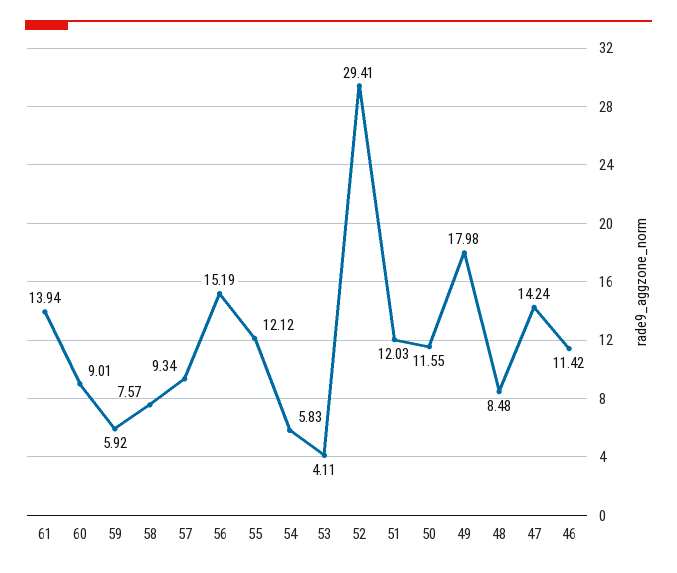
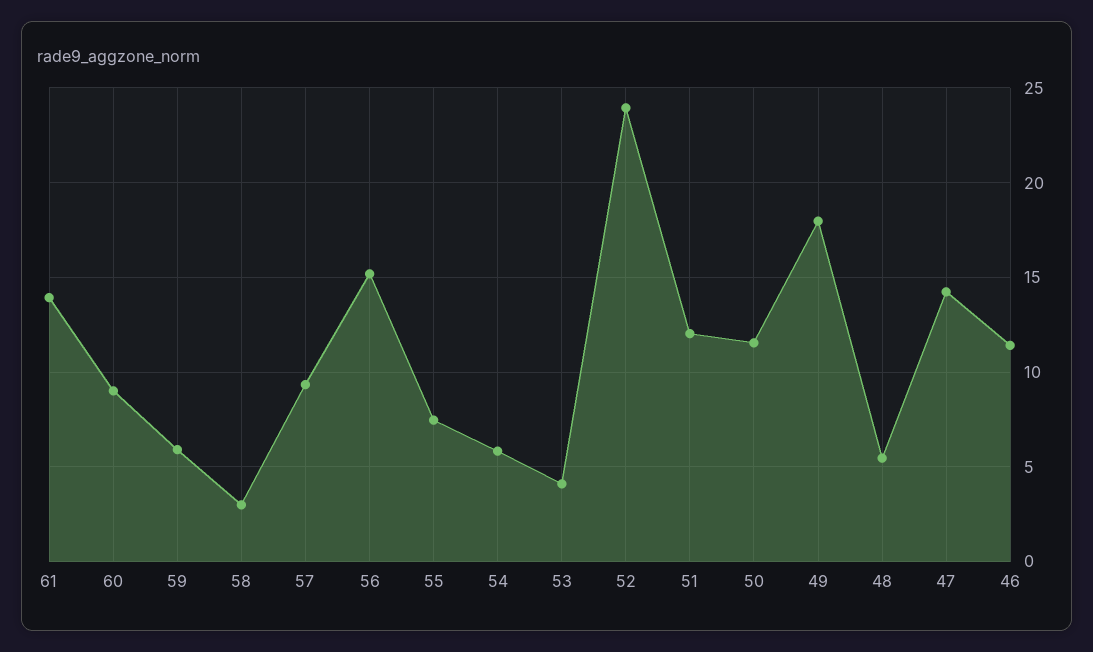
58: 7.57 -> 3
55: 12.12 -> 7.5
52: 29.41 -> 24
48: 8.48 -> 5.5

